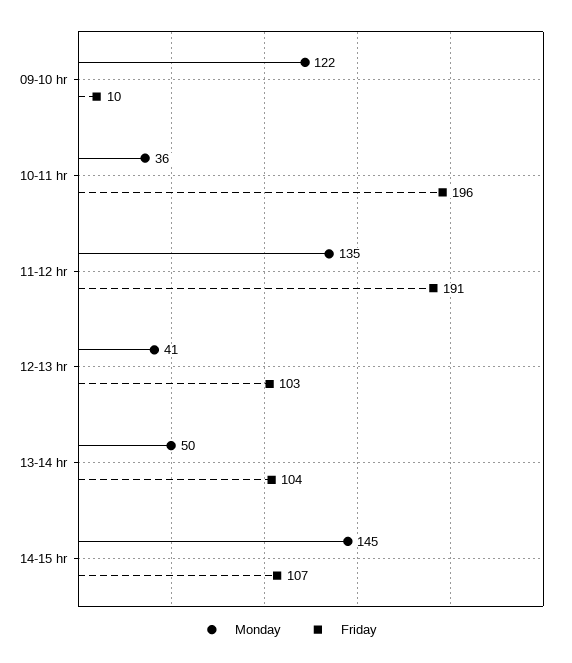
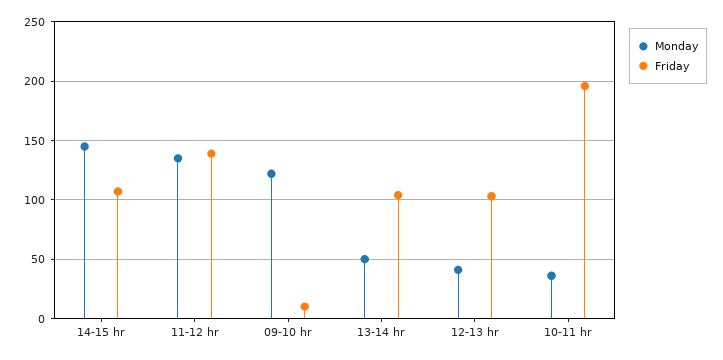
Friday, 11-12 hr: 191 -> 140

